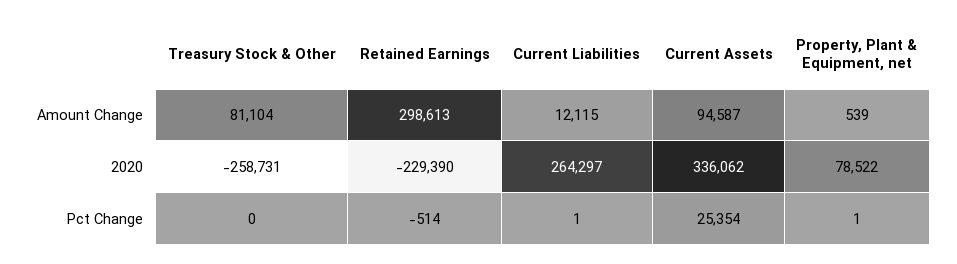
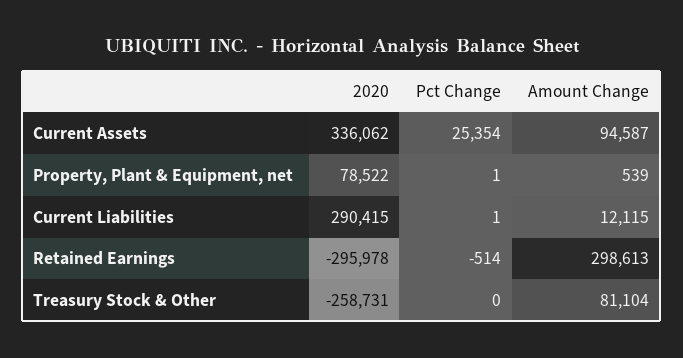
Retained Earnings, 2020: -229390 -> -295978
Current Liabilities, 2020: 264297 -> 290415

